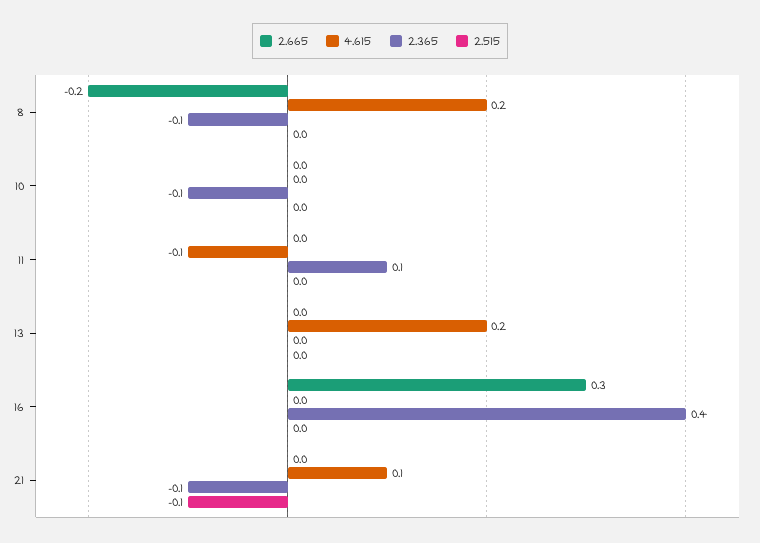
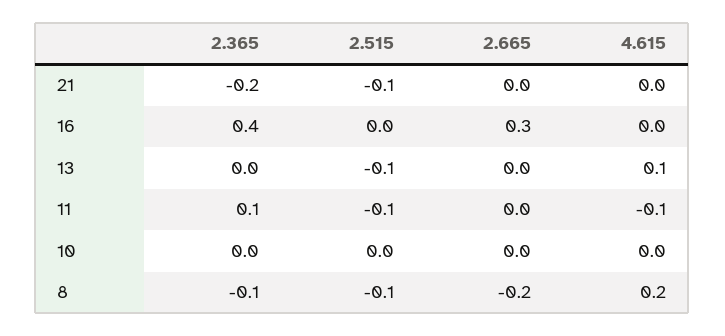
2.515, 8: 0 -> -0.1
2.365, 10: -0.1 -> 0
2.515, 11: 0 -> -0.1
4.615, 13: 0.2 -> 0.1
2.515, 13: 0 -> -0.1
4.615, 21: 0.1 -> 0
2.365, 21: -0.1 -> -0.2

